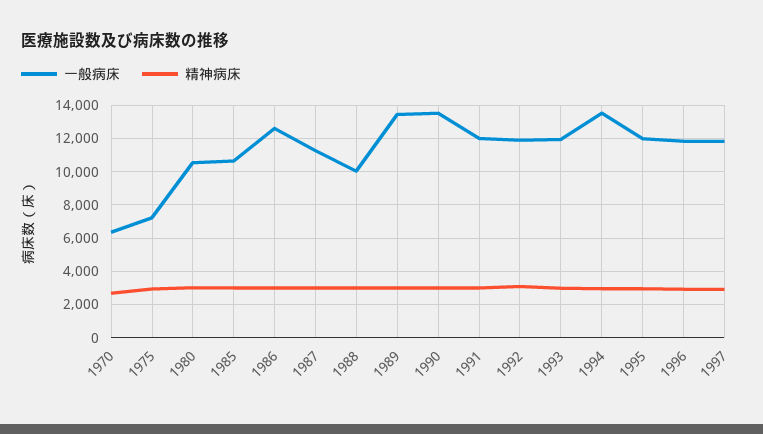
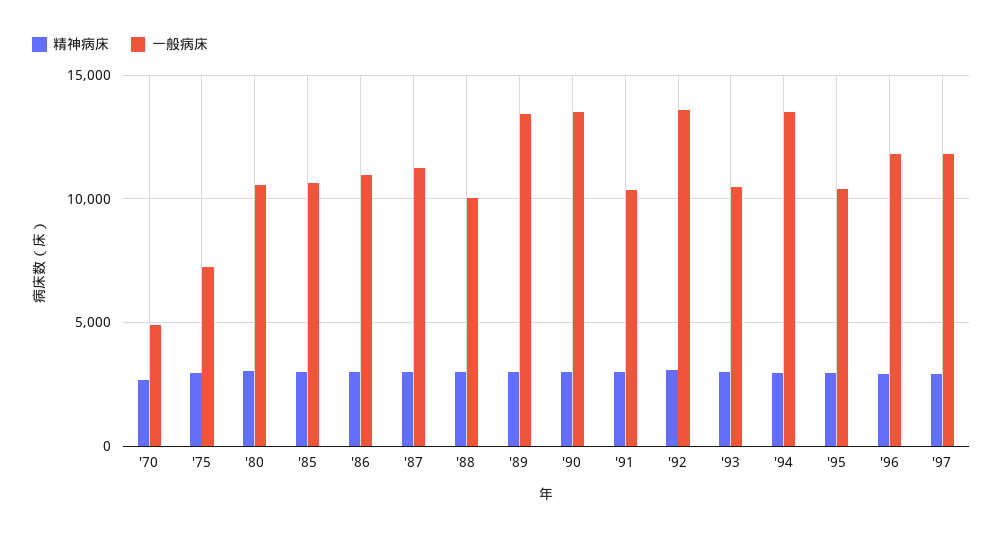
一般病床, 1970: 6500 -> 5000
一般病床, 1986: 12500 -> 11000
一般病床, 1991: 12000 -> 10500
一般病床, 1992: 12000 -> 13500
一般病床, 1993: 12000 -> 10500
一般病床, 1995: 12000 -> 10500

